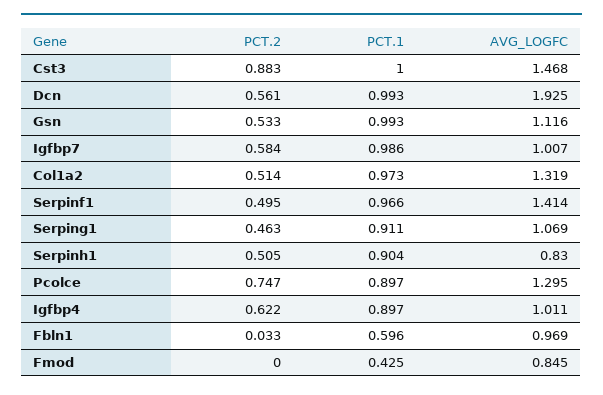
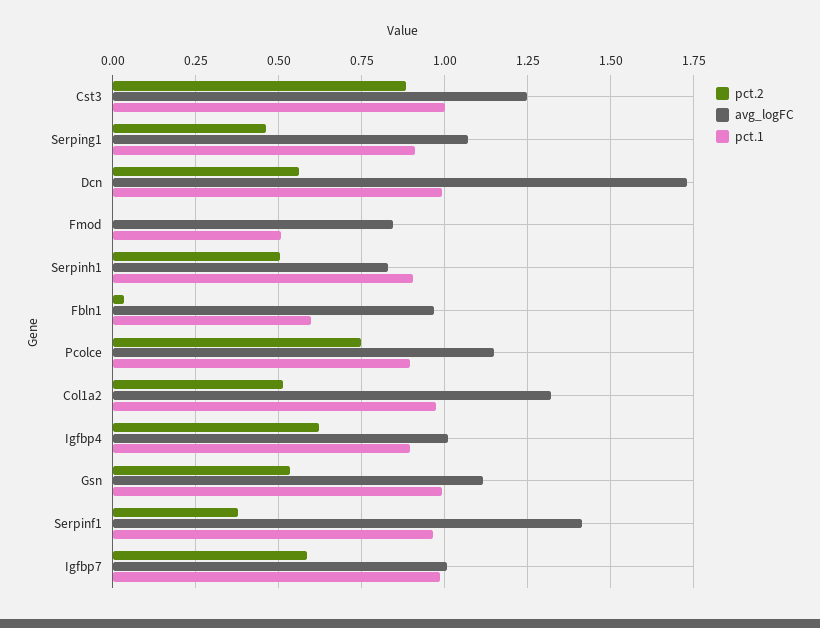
AVG_LOGFC, Cst3: 1.468 -> 1.25
AVG_LOGFC, Dcn: 1.925 -> 1.725
PCT.2, Serpinf1: 0.495 -> 0.375
AVG_LOGFC, Pcolce: 1.295 -> 1.15
PCT.1, Fmod: 0.425 -> 0.5

